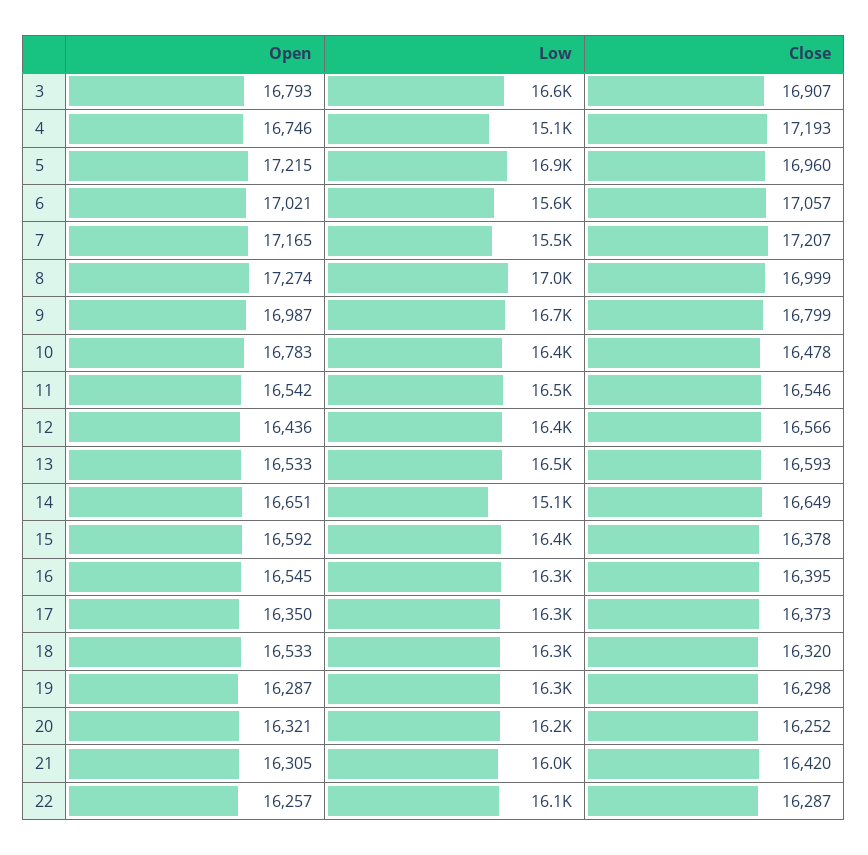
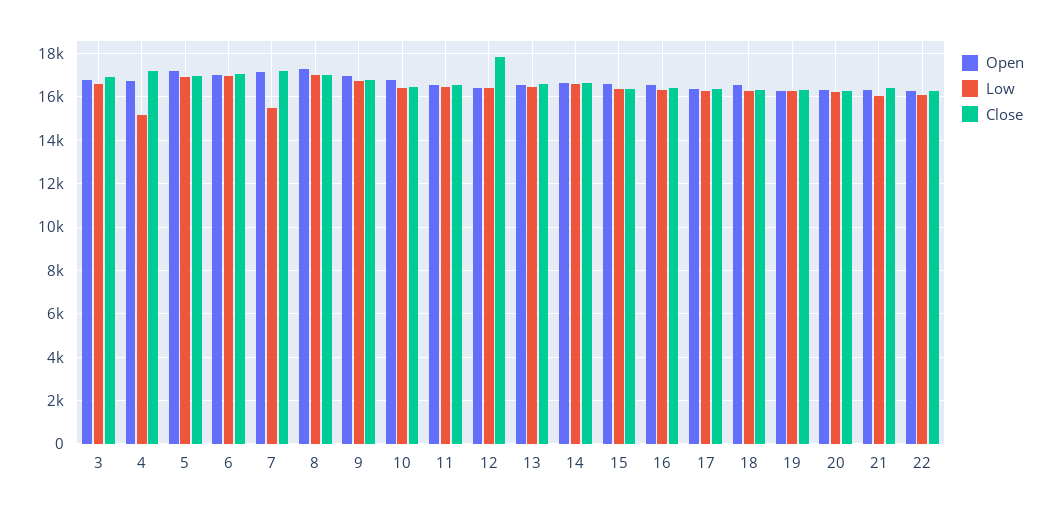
Low, 6: 15600 -> 17000
Close, 12: 16566 -> 18000
Low, 14: 15100 -> 16500

